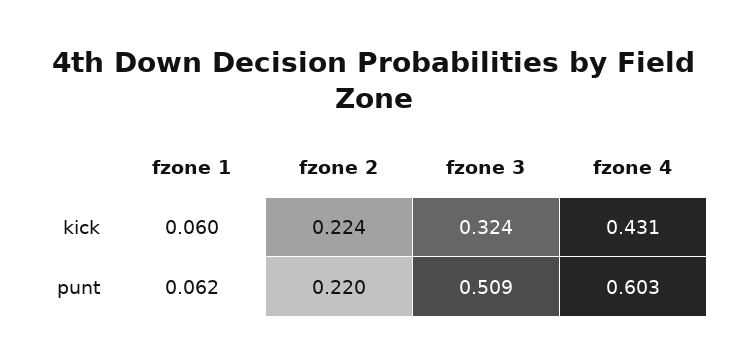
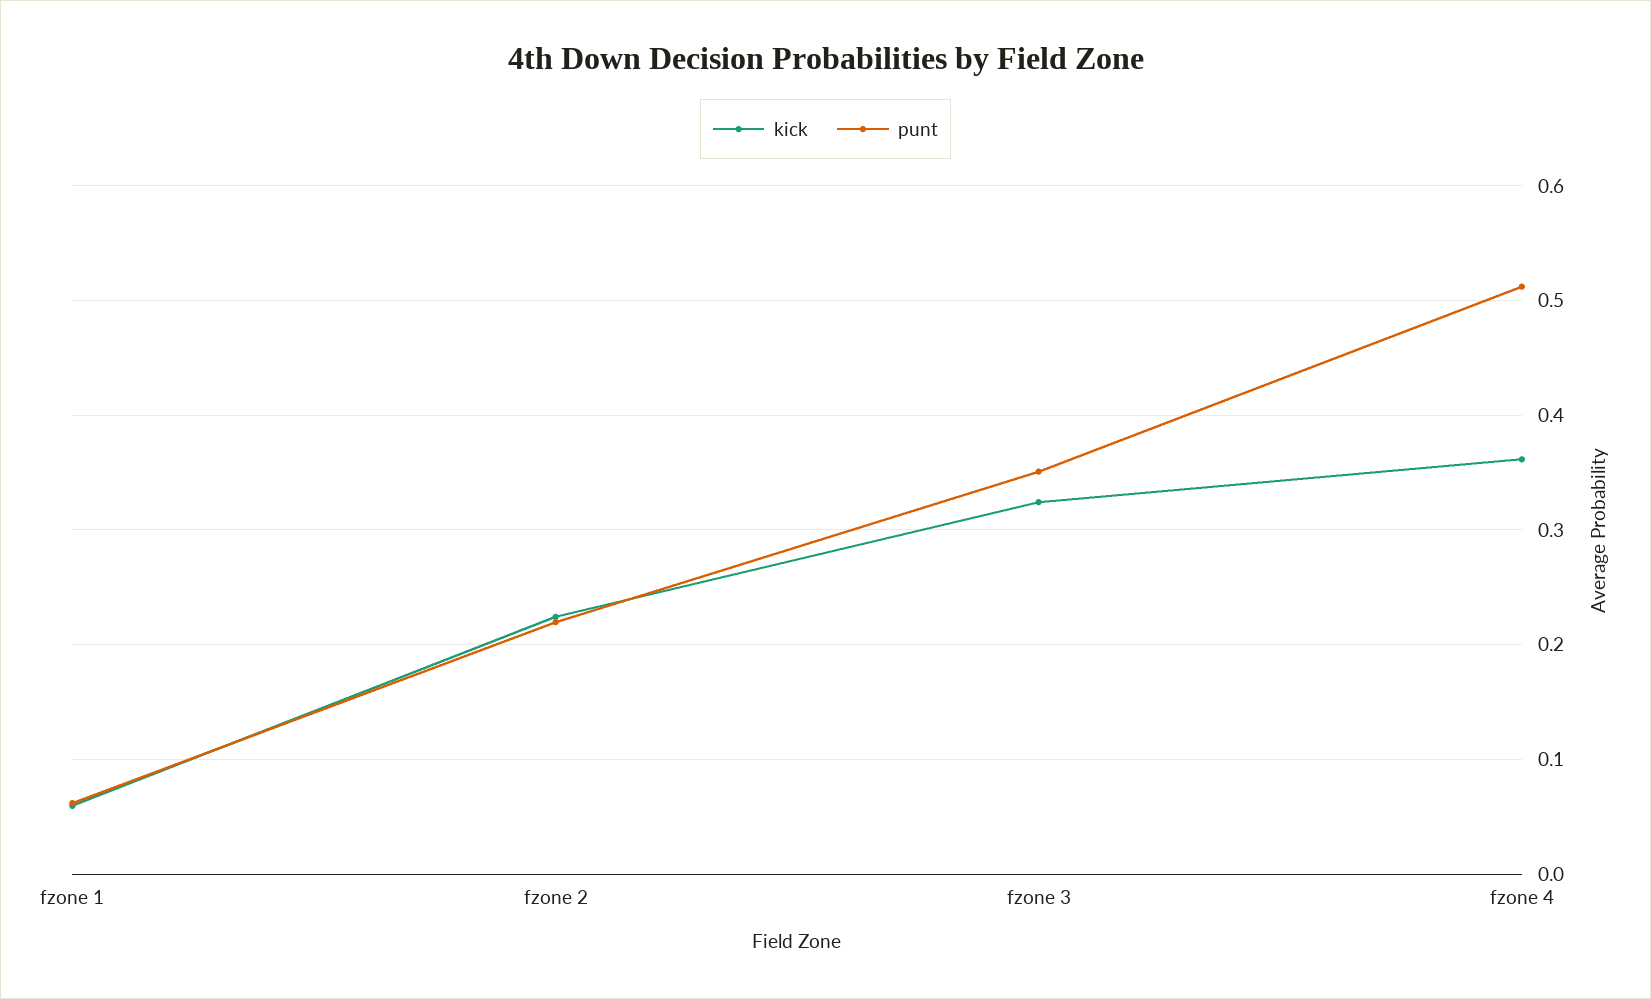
kick, fzone 4: 0.431 -> 0.36
punt, fzone 3: 0.509 -> 0.35
punt, fzone 4: 0.603 -> 0.51

